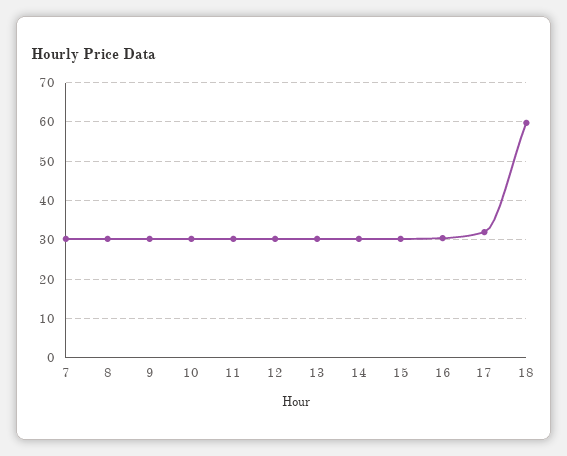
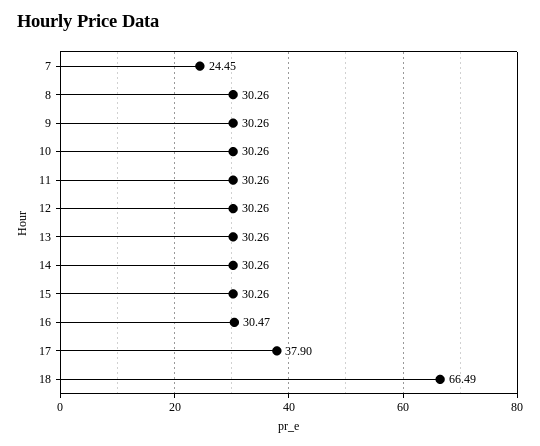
7: 30 -> 24.45
17: 32 -> 37.9
18: 60 -> 66.49

